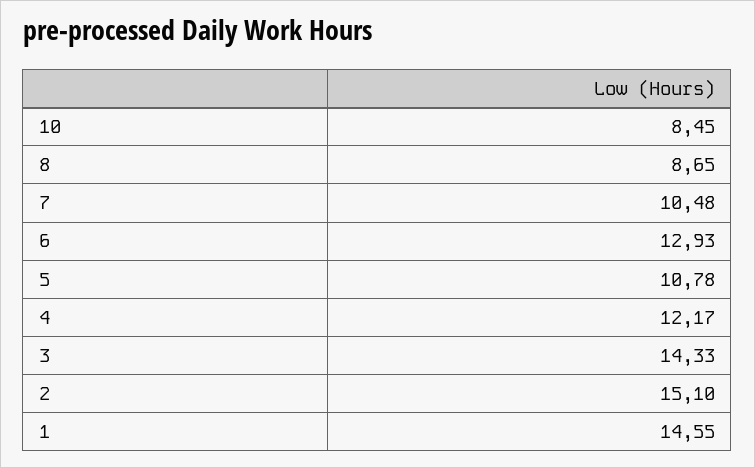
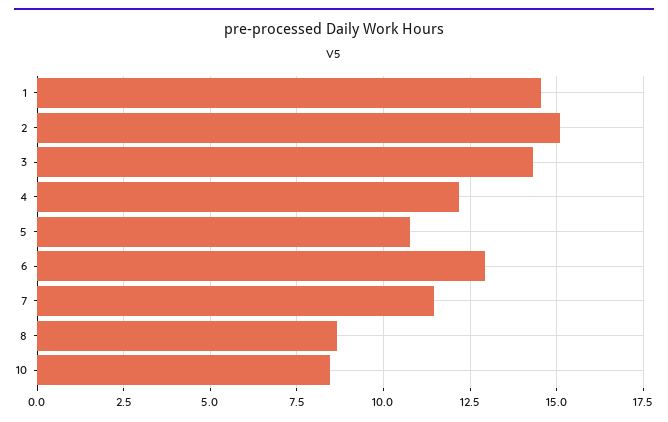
7: 10.48 -> 11.5

